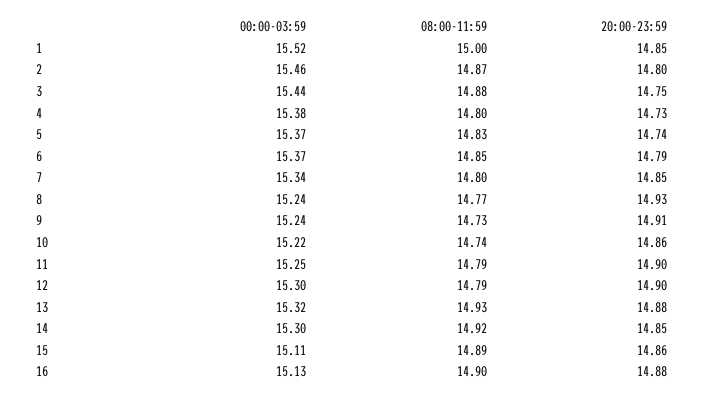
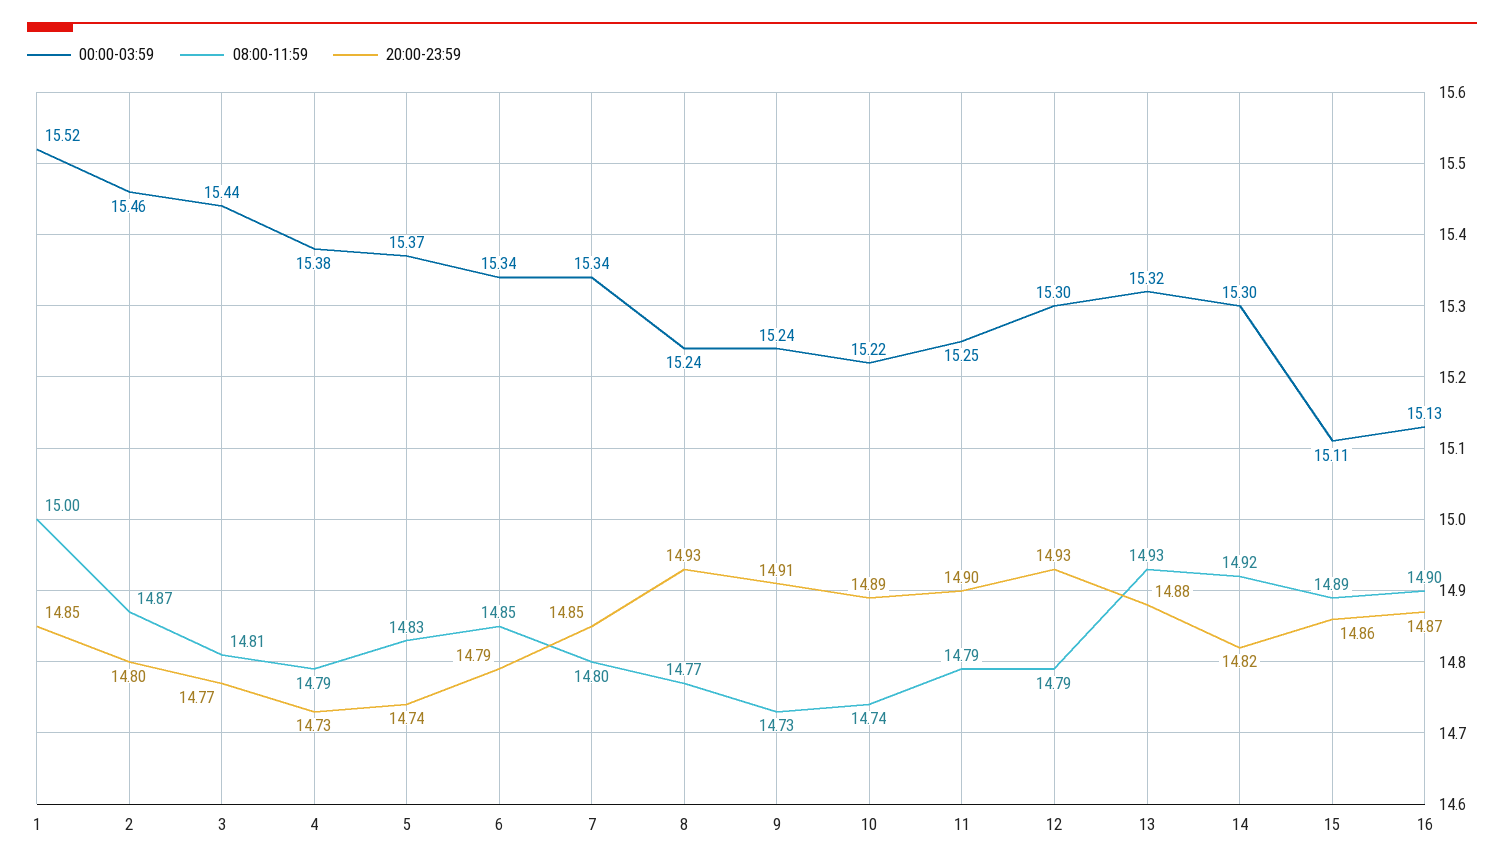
08:00-11:59, 3: 14.88 -> 14.81
20:00-23:59, 3: 14.75 -> 14.77
08:00-11:59, 4: 14.8 -> 14.79
00:00-03:59, 6: 15.37 -> 15.34
20:00-23:59, 10: 14.86 -> 14.89
20:00-23:59, 12: 14.9 -> 14.93
20:00-23:59, 14: 14.85 -> 14.82
20:00-23:59, 16: 14.88 -> 14.87

